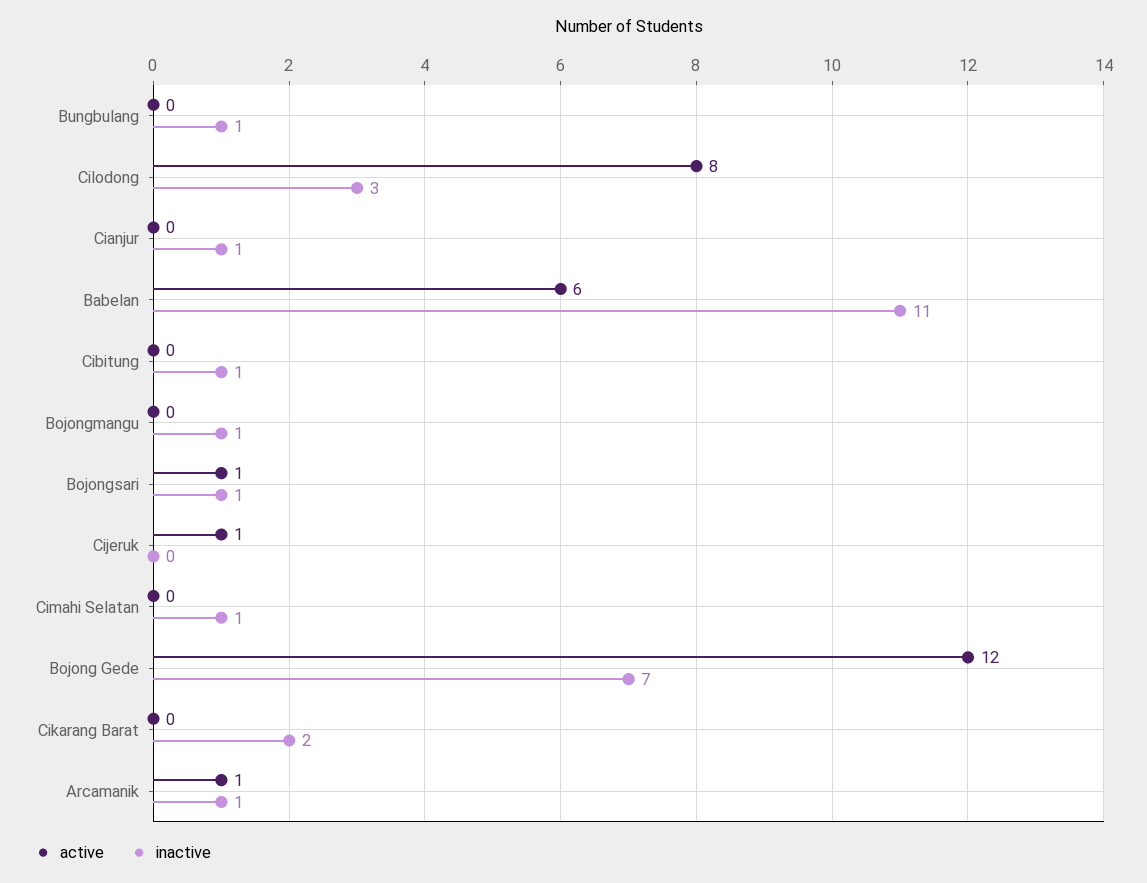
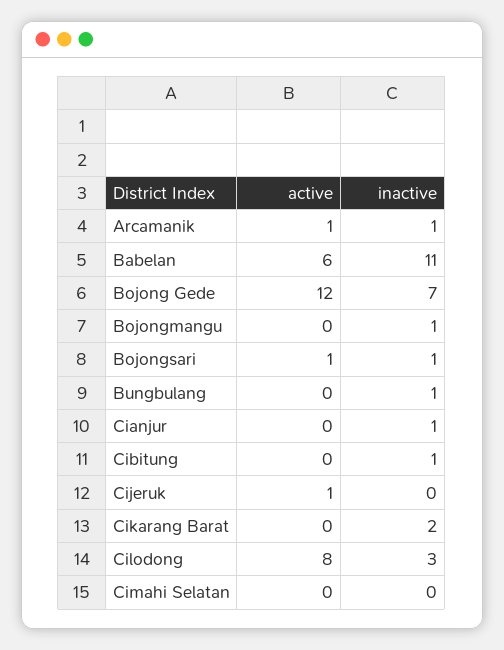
inactive, Cimahi Selatan: 1 -> 0

